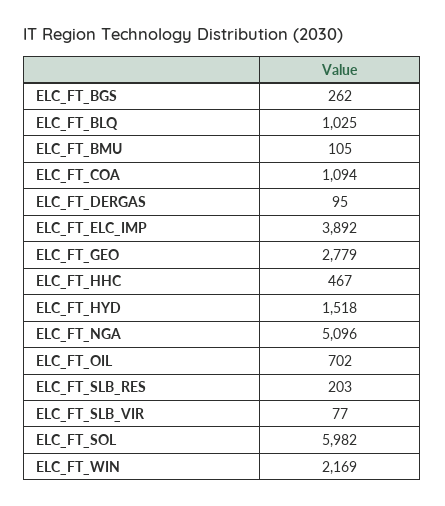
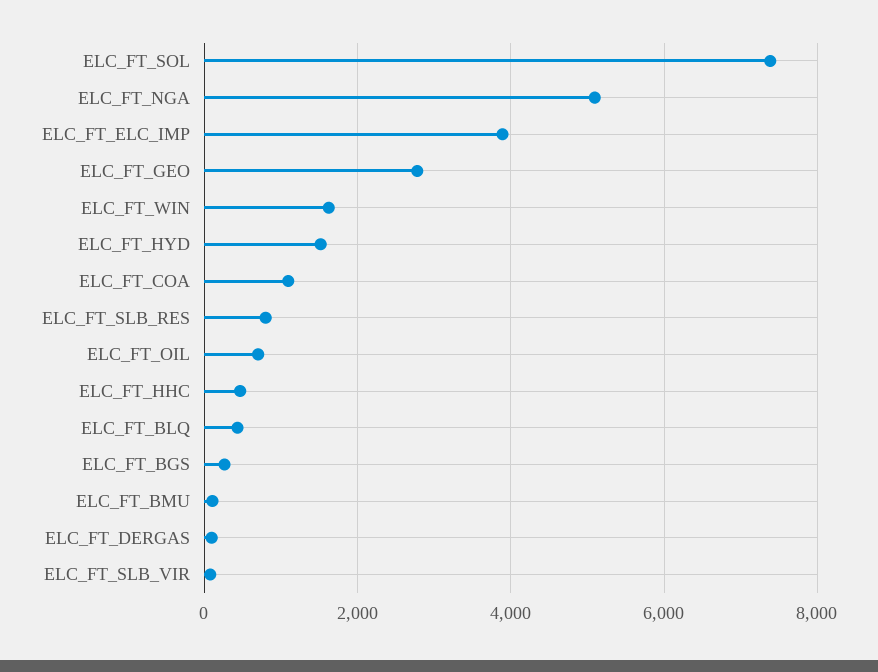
ELC_FT_BLQ: 1025 -> 400
ELC_FT_SLB_RES: 203 -> 800
ELC_FT_SOL: 5982 -> 7400
ELC_FT_WIN: 2169 -> 1600

